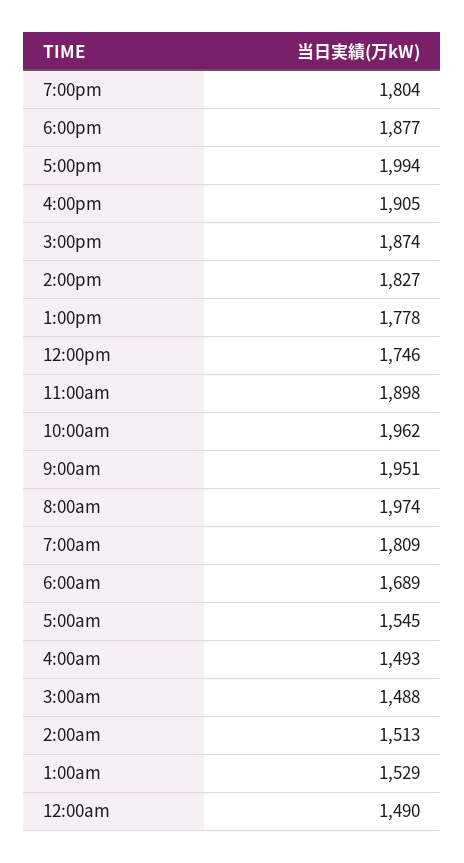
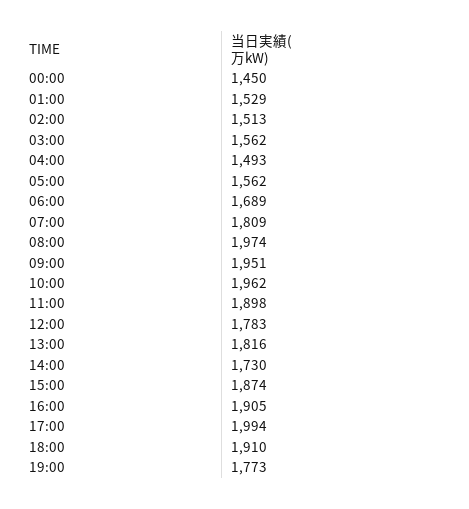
7:00pm: 1804 -> 1773
6:00pm: 1877 -> 1910
2:00pm: 1827 -> 1730
1:00pm: 1778 -> 1816
12:00pm: 1746 -> 1783
5:00am: 1545 -> 1562
3:00am: 1488 -> 1562
12:00am: 1490 -> 1450

